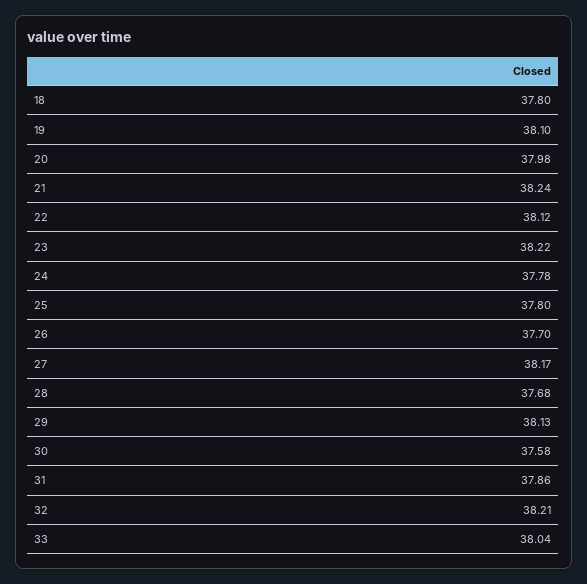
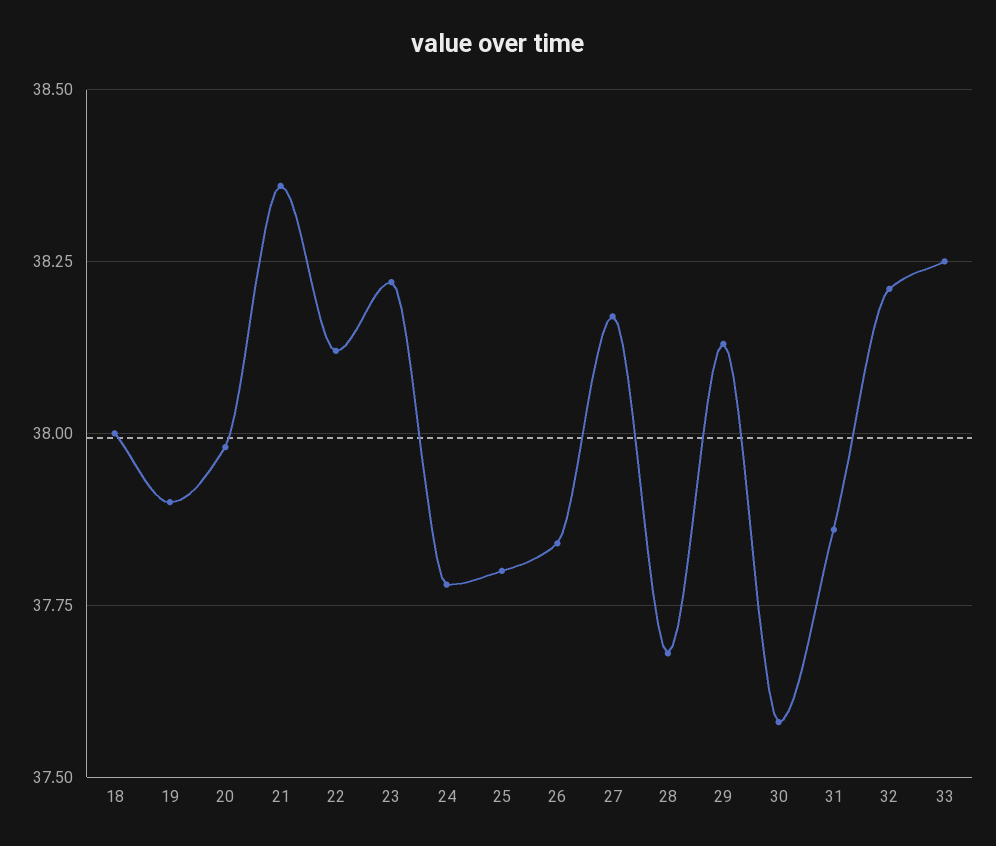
18: 37.8 -> 38
19: 38.1 -> 37.9
21: 38.24 -> 38.35
26: 37.7 -> 37.85
33: 38.04 -> 38.25

